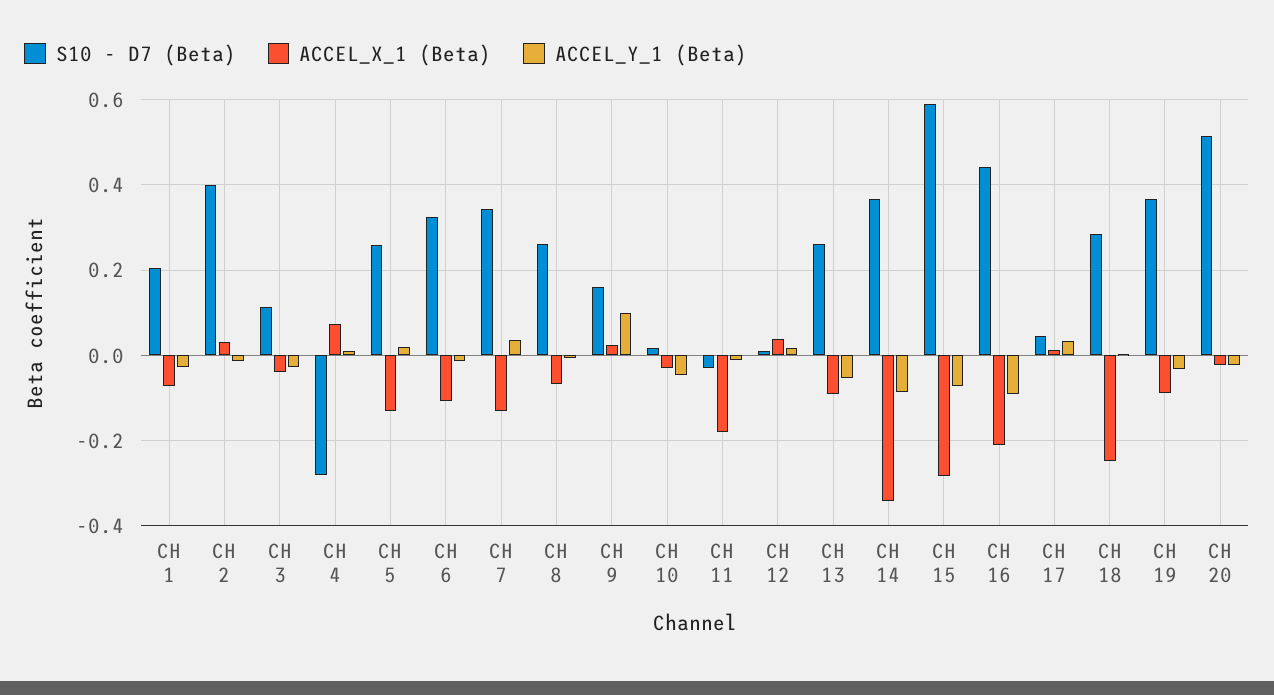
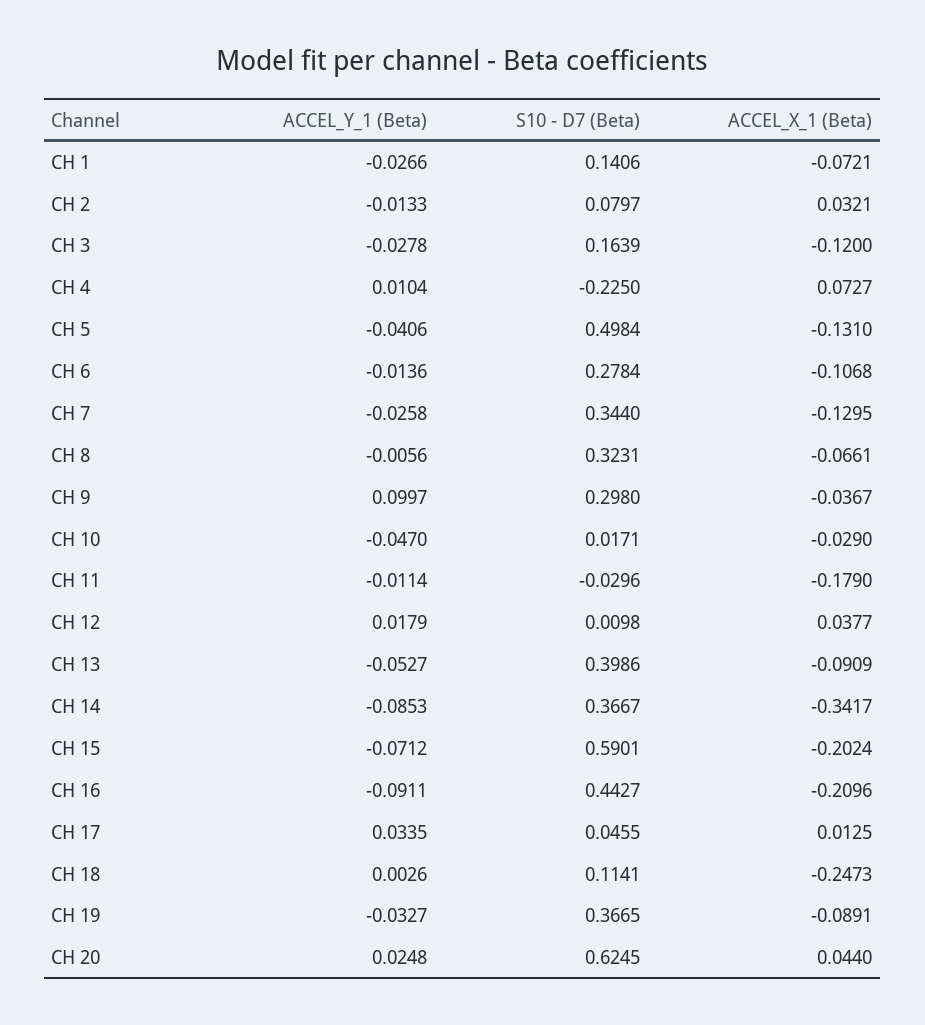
S10 - D7 (Beta), CH 1: 0.2 -> 0.1406
S10 - D7 (Beta), CH 2: 0.4 -> 0.0797
S10 - D7 (Beta), CH 3: 0.12 -> 0.1639
ACCEL_X_1 (Beta), CH 3: -0.04 -> -0.12
S10 - D7 (Beta), CH 4: -0.28 -> -0.225
S10 - D7 (Beta), CH 5: 0.26 -> 0.4984
ACCEL_Y_1 (Beta), CH 5: 0.02 -> -0.0406
S10 - D7 (Beta), CH 6: 0.32 -> 0.2784
ACCEL_Y_1 (Beta), CH 7: 0.04 -> -0.0258
S10 - D7 (Beta), CH 8: 0.26 -> 0.3231
S10 - D7 (Beta), CH 9: 0.16 -> 0.298
ACCEL_X_1 (Beta), CH 9: 0.02 -> -0.0367
S10 - D7 (Beta), CH 13: 0.26 -> 0.3986
ACCEL_X_1 (Beta), CH 15: -0.28 -> -0.2024
S10 - D7 (Beta), CH 18: 0.28 -> 0.1141
S10 - D7 (Beta), CH 20: 0.52 -> 0.6245
ACCEL_X_1 (Beta), CH 20: -0.02 -> 0.044
ACCEL_Y_1 (Beta), CH 20: -0.02 -> 0.0248

